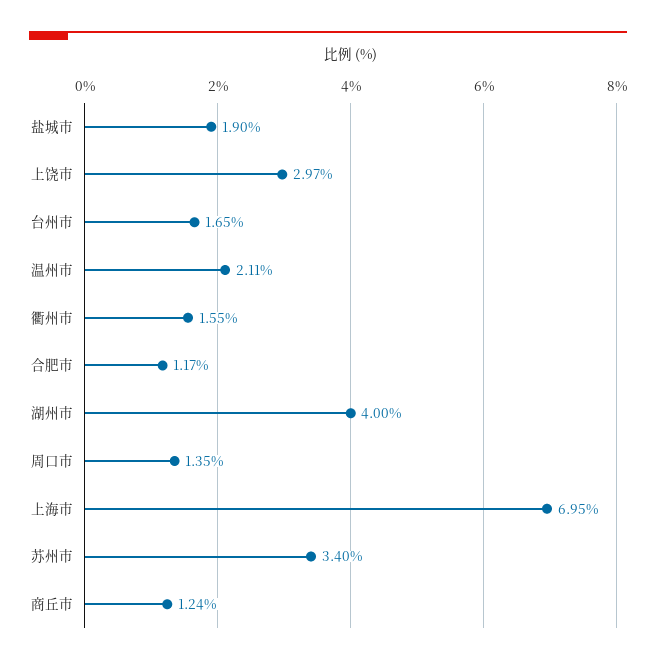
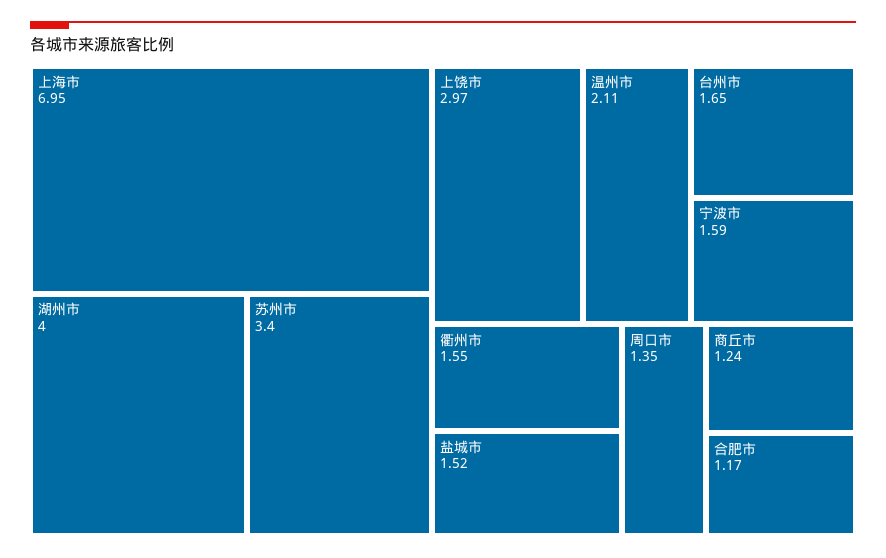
盐城市: 1.9 -> 1.52
宁波市: none -> 1.59

